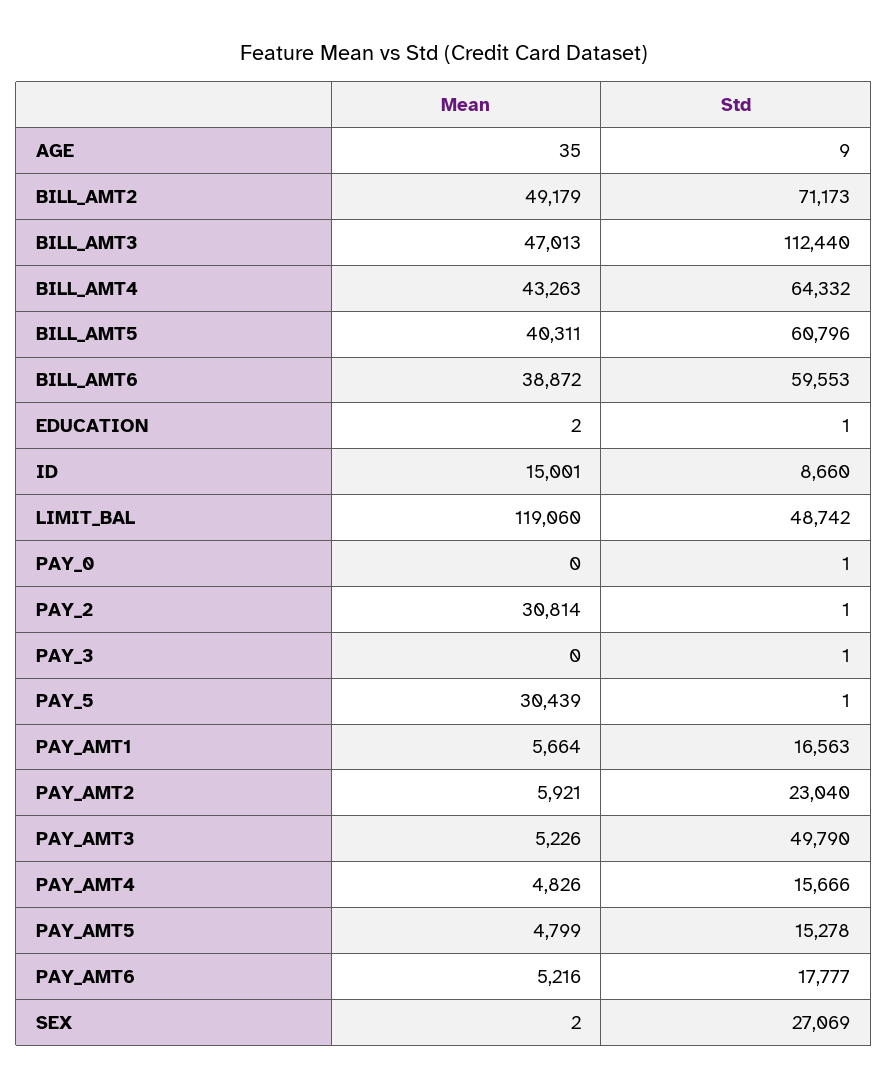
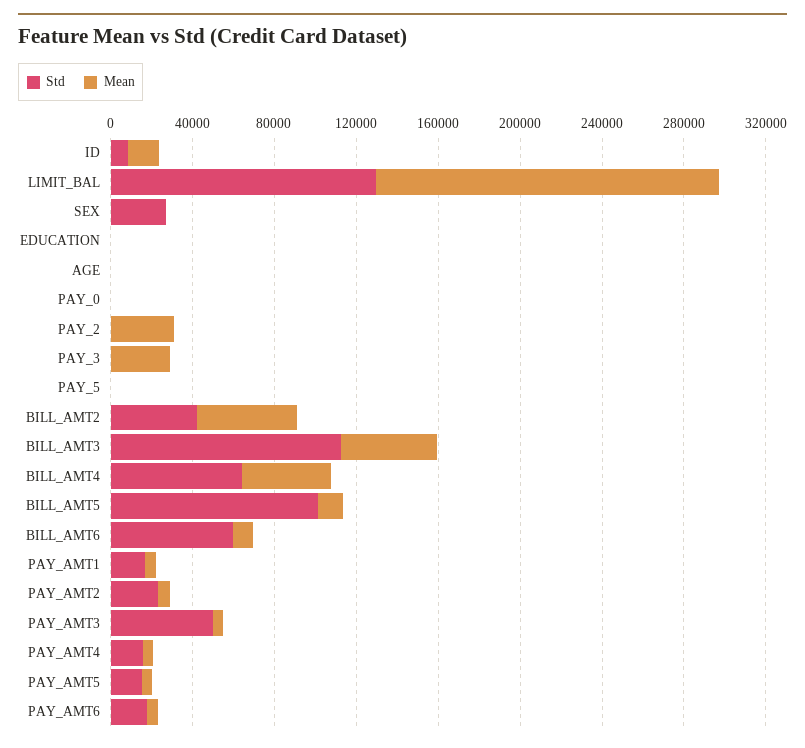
Std, BILL_AMT2: 71173 -> 40000
Mean, BILL_AMT5: 40311 -> 10000
Std, BILL_AMT5: 60796 -> 100000
Mean, BILL_AMT6: 38872 -> 10000
Mean, LIMIT_BAL: 119060 -> 170000
Std, LIMIT_BAL: 48742 -> 130000
Mean, PAY_3: 0 -> 30000
Mean, PAY_5: 30439 -> 0

